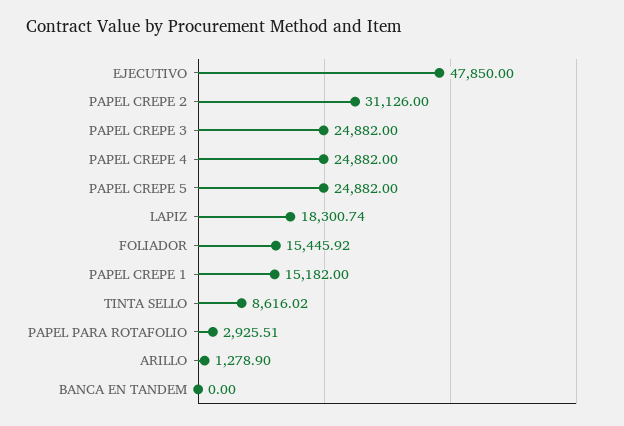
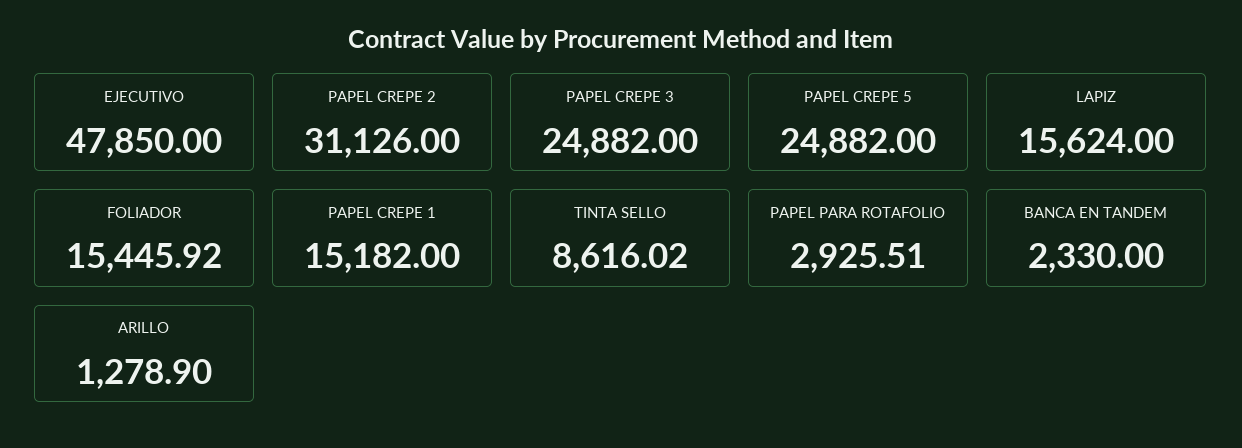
PAPEL CREPE 4: 24882 -> none
LAPIZ: 18300.74 -> 15624
BANCA EN TANDEM: 0 -> 2330

